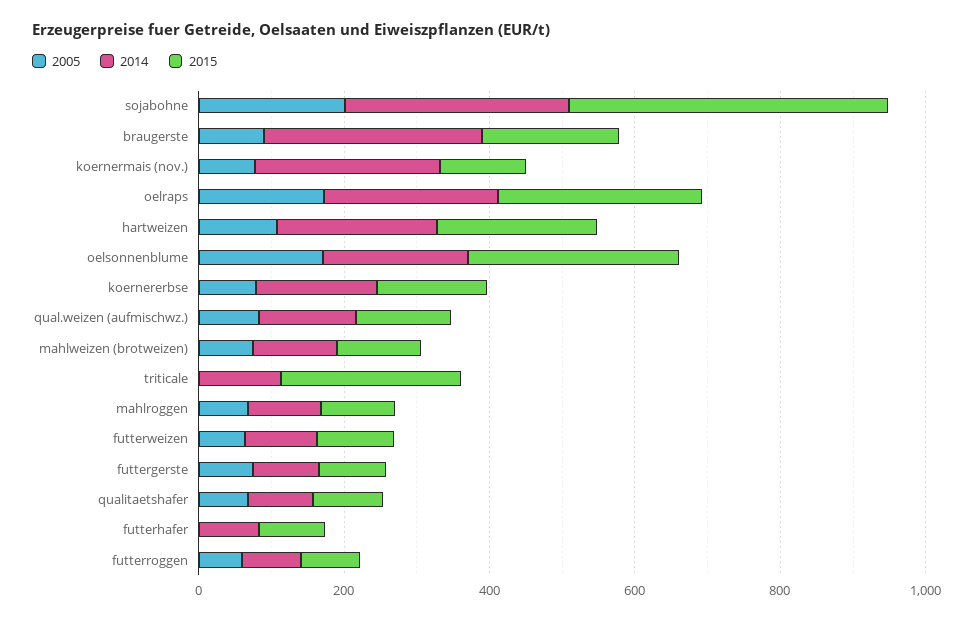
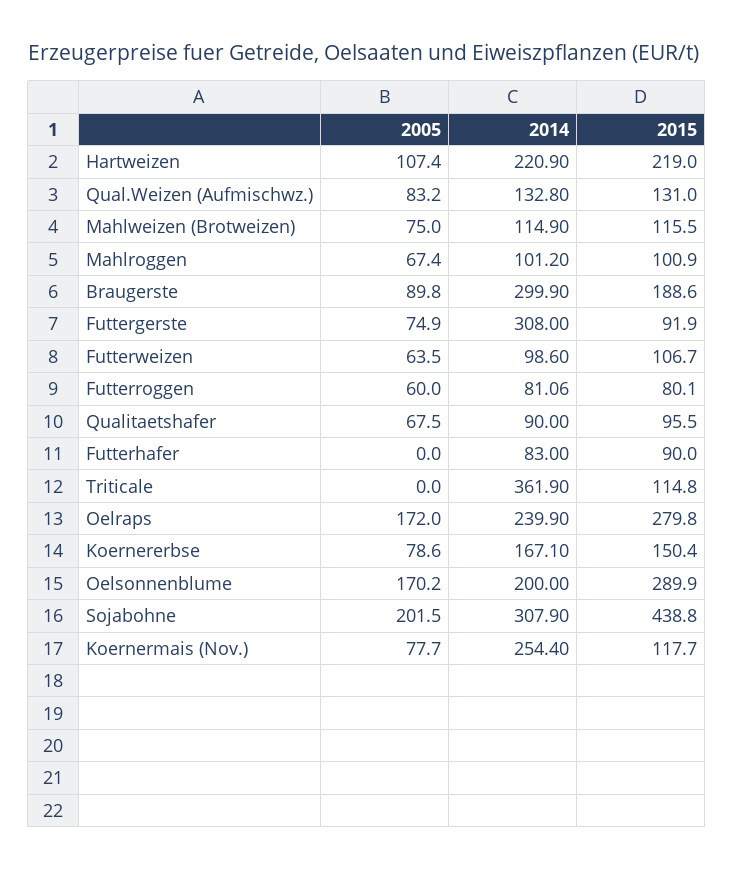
2014, triticale: 100 -> 361.9
2015, triticale: 250 -> 114.8
2014, futtergerste: 100 -> 308

